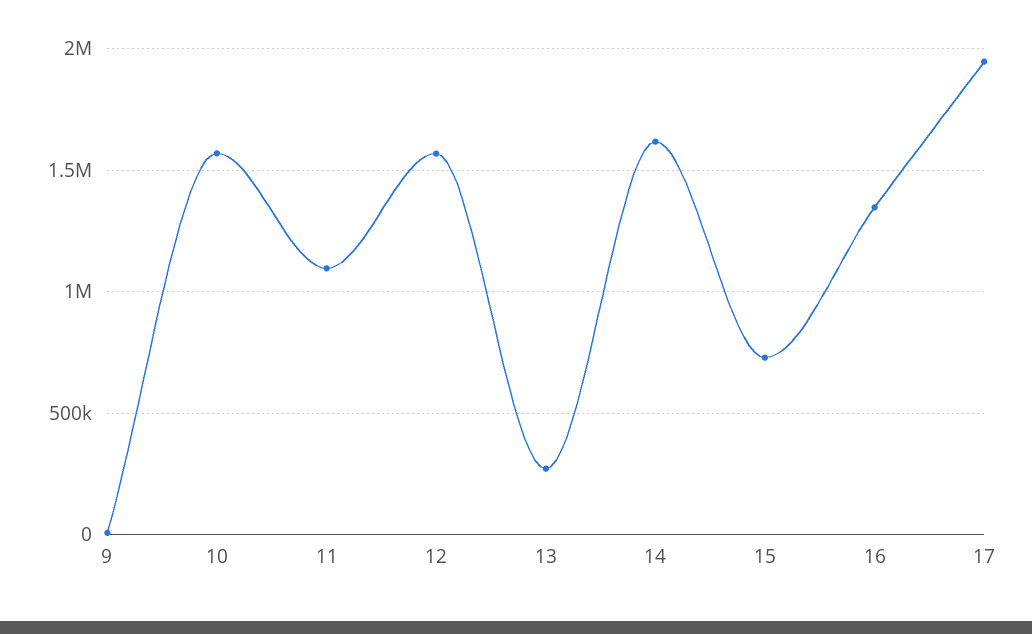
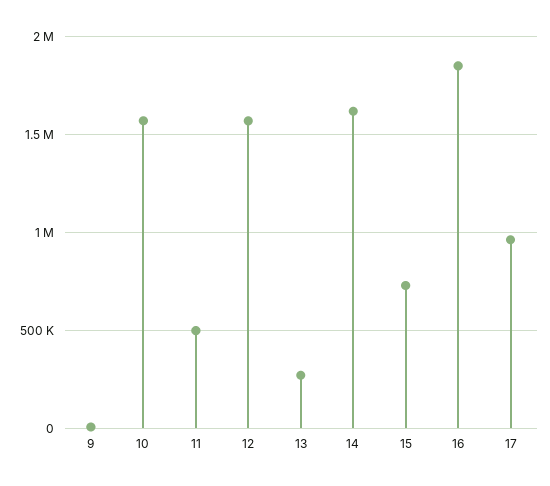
11: 1100000 -> 500000
16: 1350000 -> 1850000
17: 1950000 -> 950000

